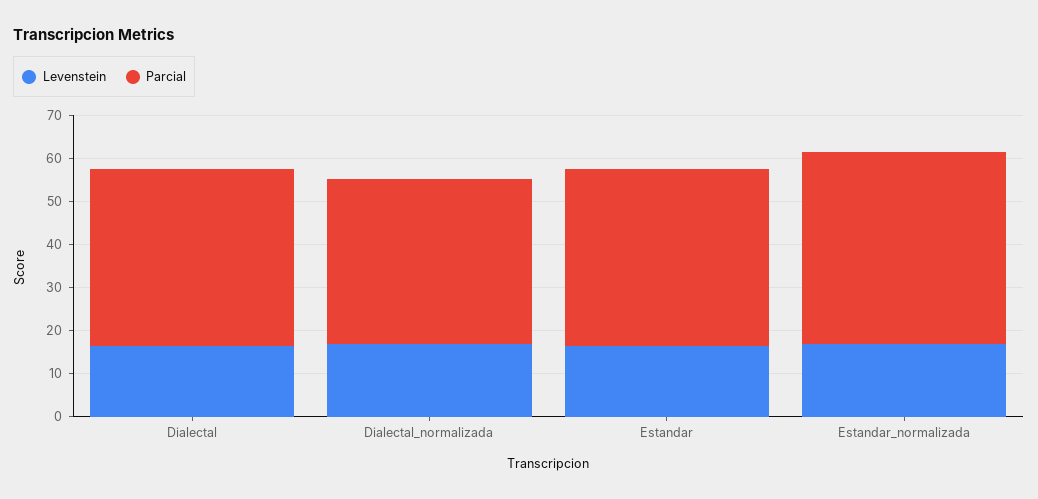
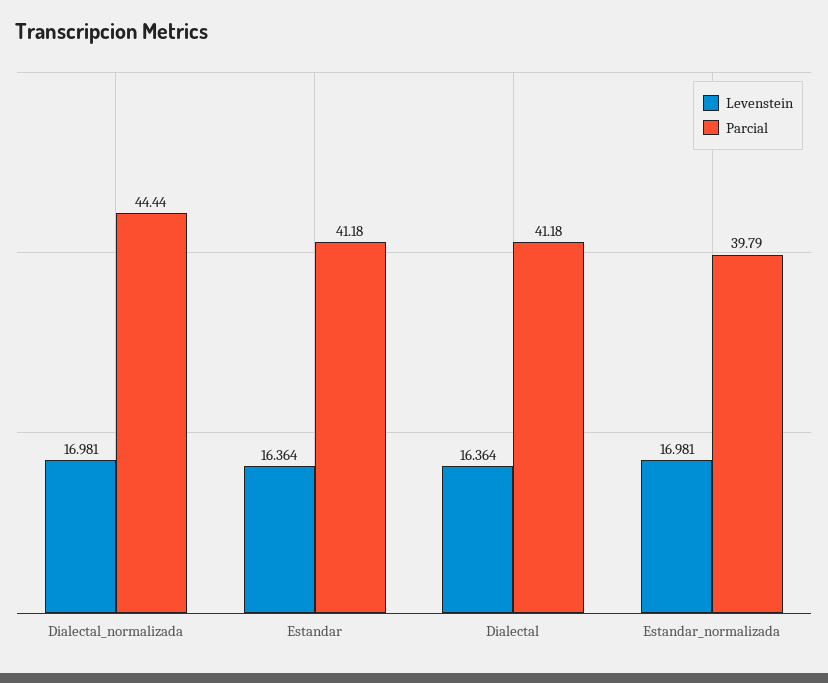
Parcial, Dialectal_normalizada: 38 -> 44.44
Parcial, Estandar_normalizada: 44 -> 39.79

